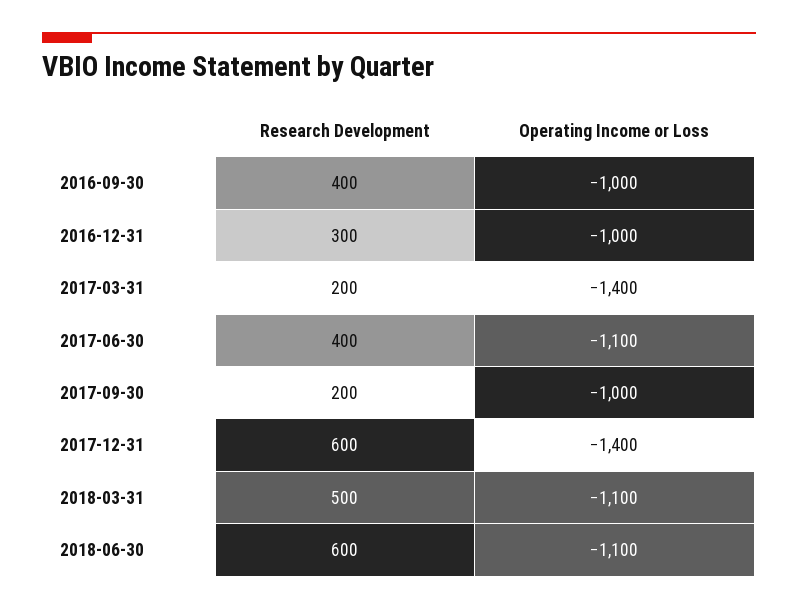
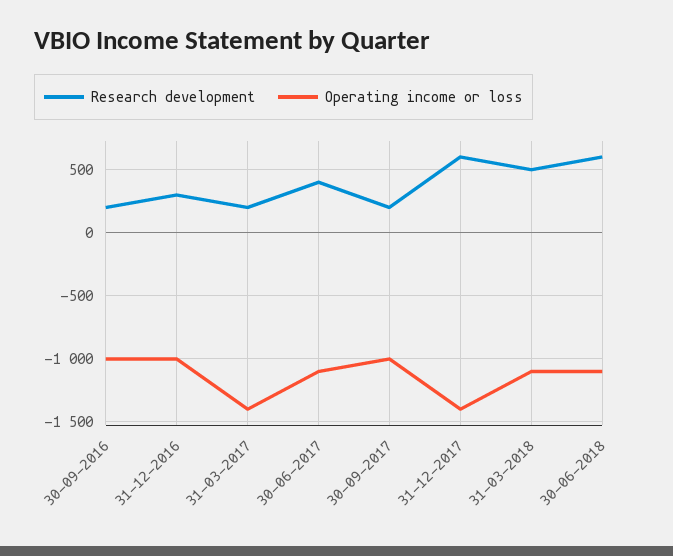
Research Development, 2016-09-30: 400 -> 200

